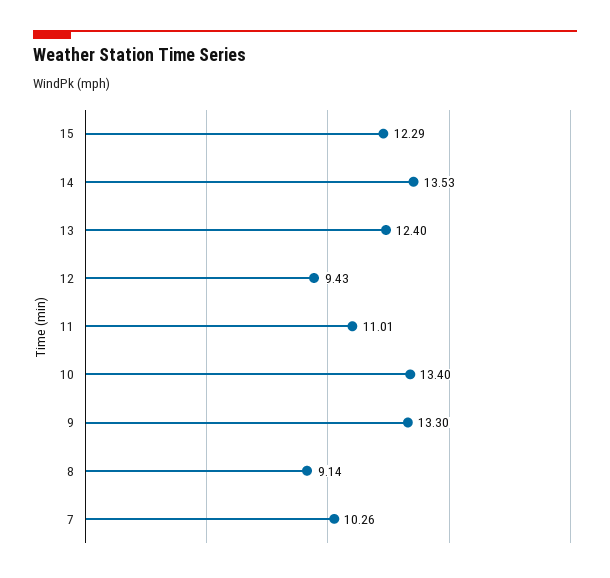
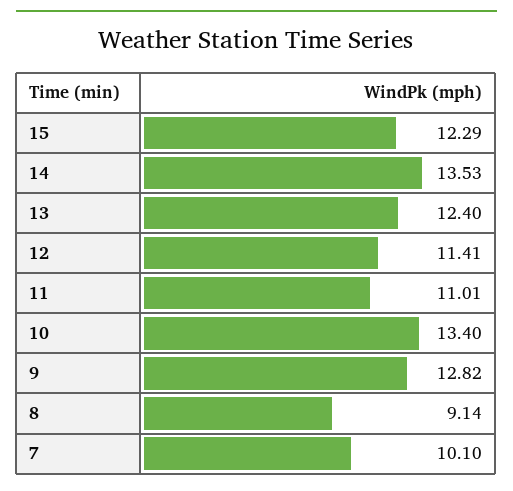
12: 9.43 -> 11.41
9: 13.3 -> 12.82
7: 10.26 -> 10.1

